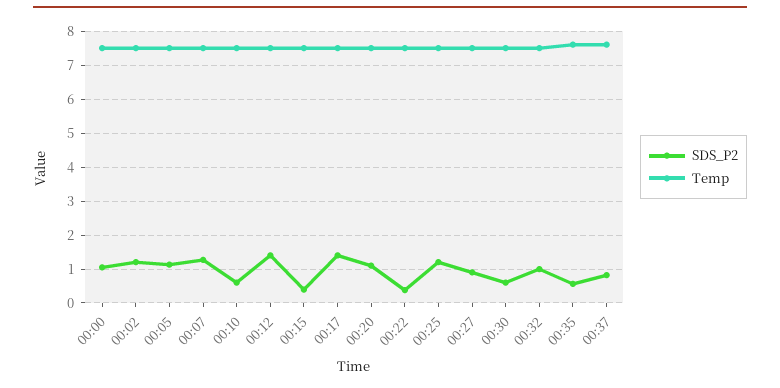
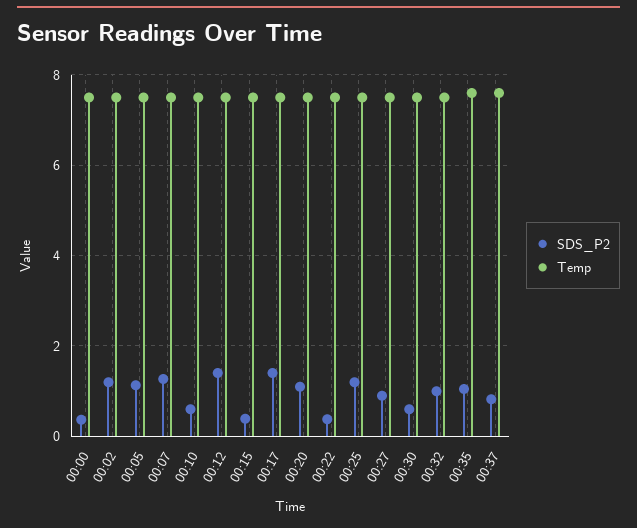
SDS_P2, 00:00: 1 -> 0.4
SDS_P2, 00:35: 0.6 -> 1

